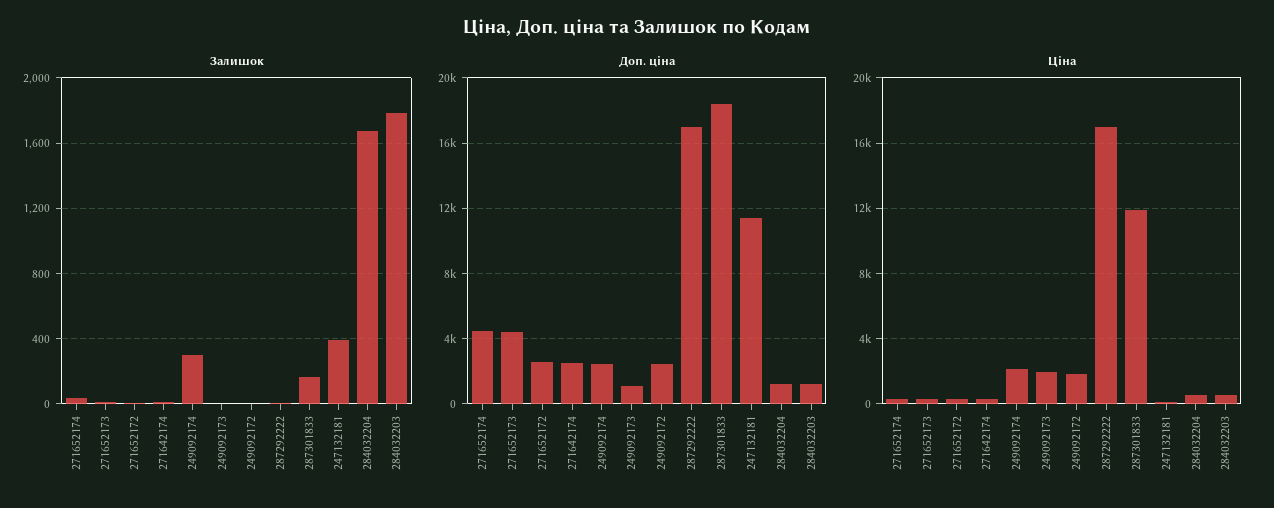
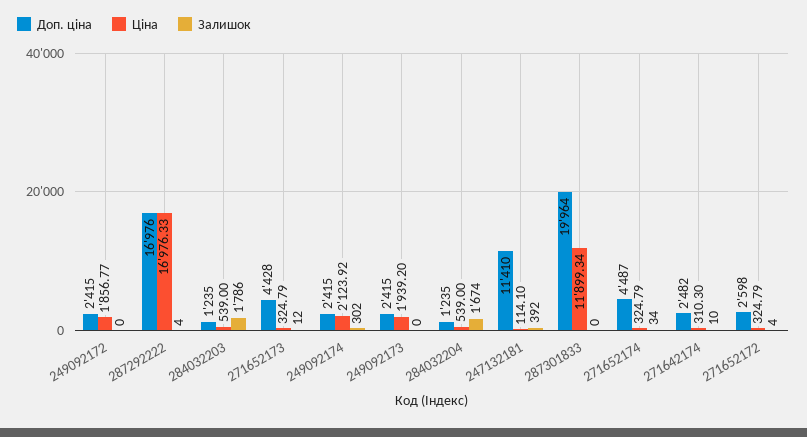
Залишок, 287301833: 150 -> 0
Доп. ціна, 249092173: 1000 -> 2415
Доп. ціна, 287301833: 18500 -> 19964

